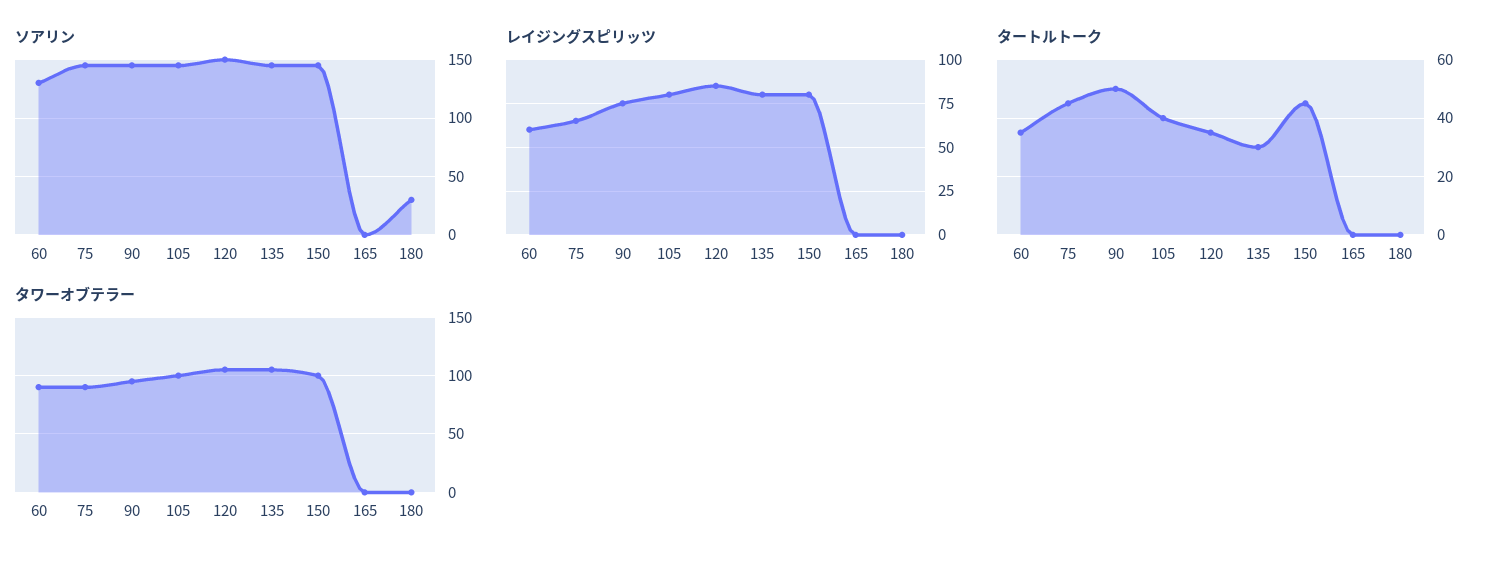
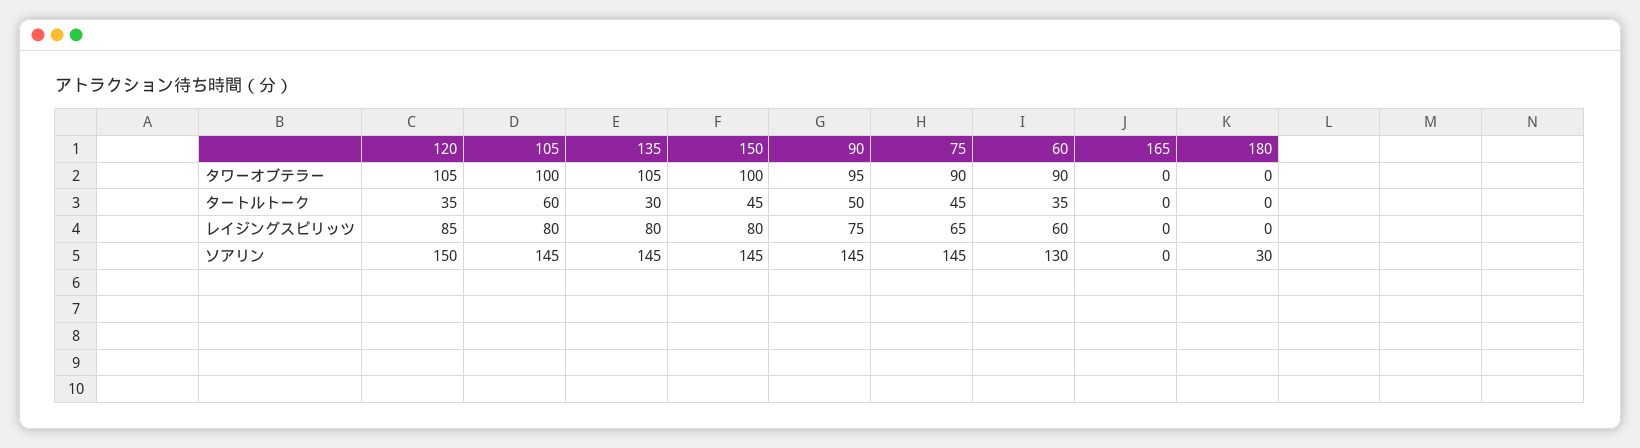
タートルトーク, 105: 40 -> 60

